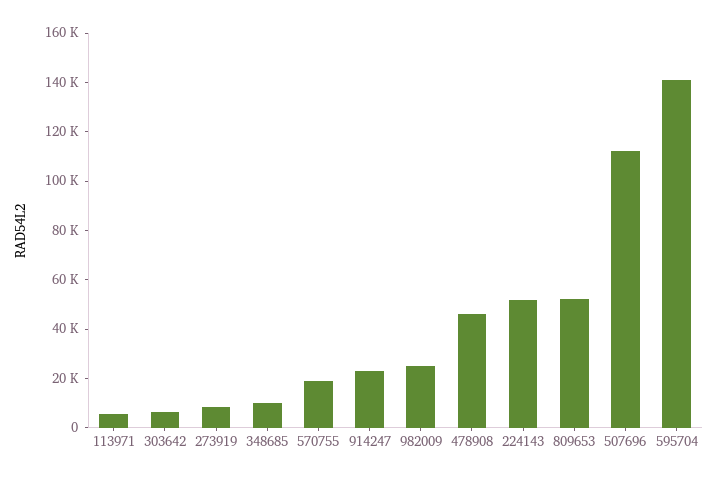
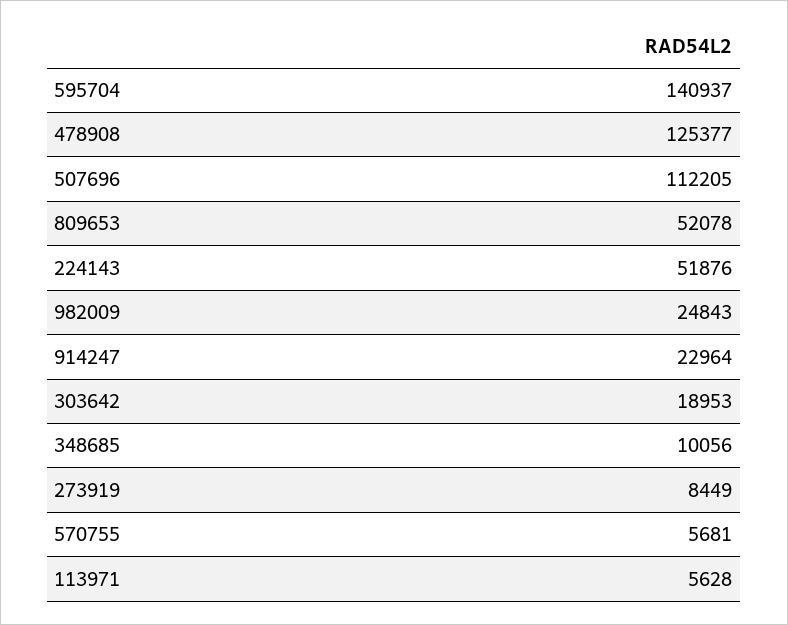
303642: 5000 -> 18953
570755: 20000 -> 5681
478908: 45000 -> 125377

